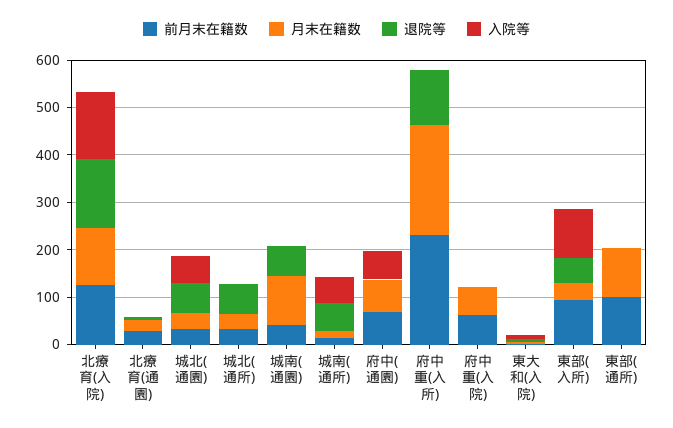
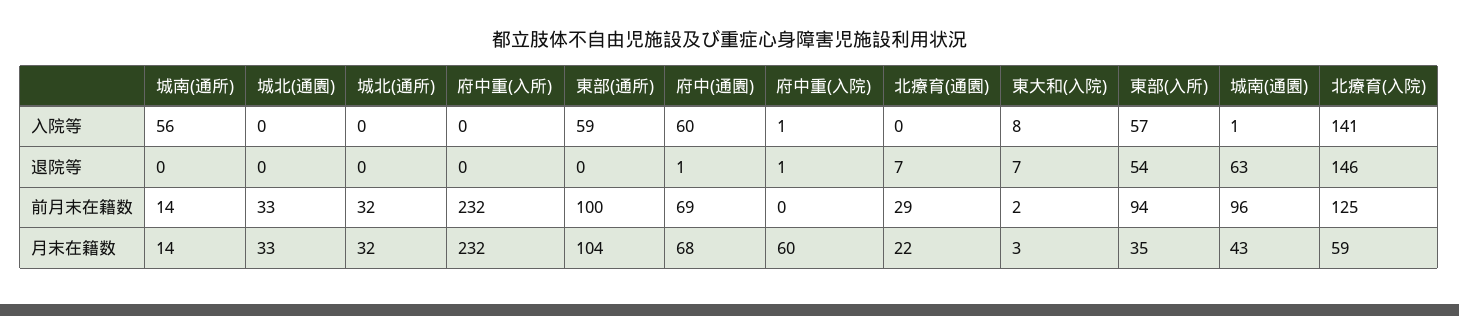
月末在籍数, 北療育(入院): 120 -> 59
退院等, 城北(通園): 60 -> 0
入院等, 城北(通園): 60 -> 0
退院等, 城北(通所): 60 -> 0
前月末在籍数, 城南(通園): 40 -> 96
月末在籍数, 城南(通園): 100 -> 43
退院等, 城南(通所): 60 -> 0
退院等, 府中重(入所): 120 -> 0
前月末在籍数, 府中重(入院): 60 -> 0
入院等, 東部(入所): 100 -> 57
入院等, 東部(通所): 0 -> 59

